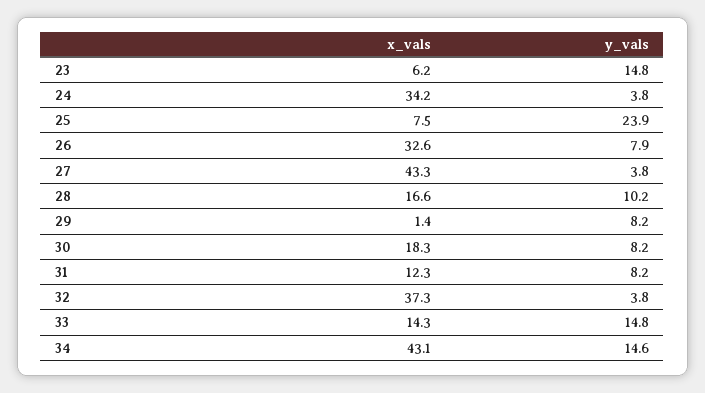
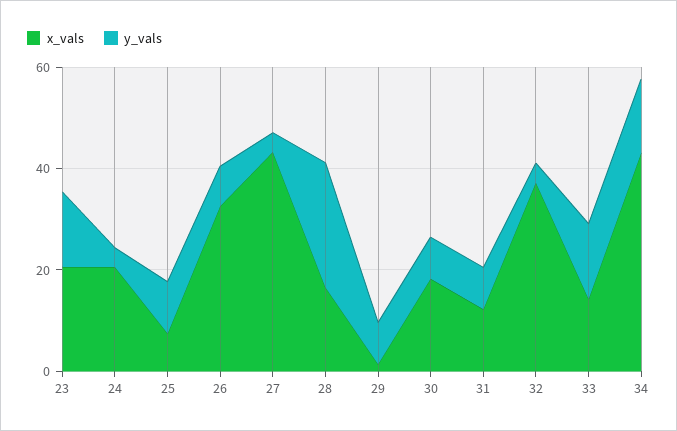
x_vals, 23: 6.2 -> 20
x_vals, 24: 34.2 -> 20
y_vals, 25: 23.9 -> 10
y_vals, 28: 10.2 -> 25

